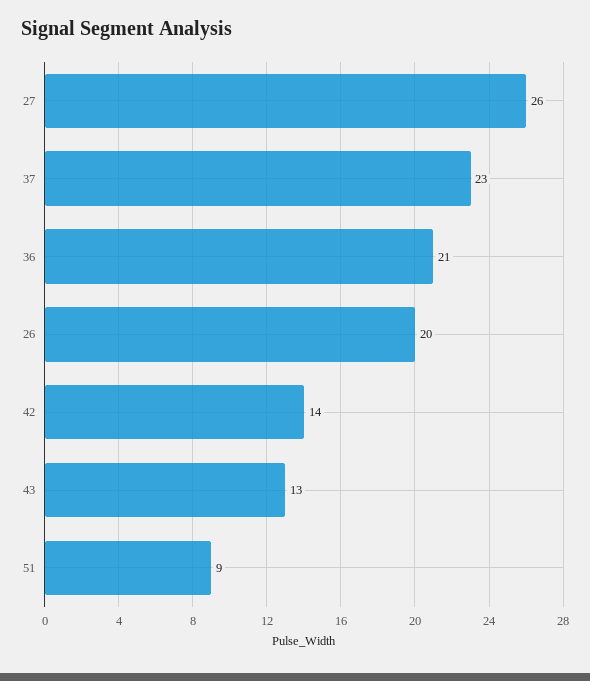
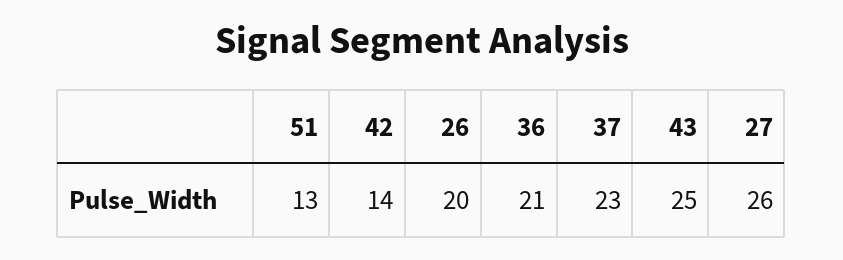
43: 13 -> 25
51: 9 -> 13

